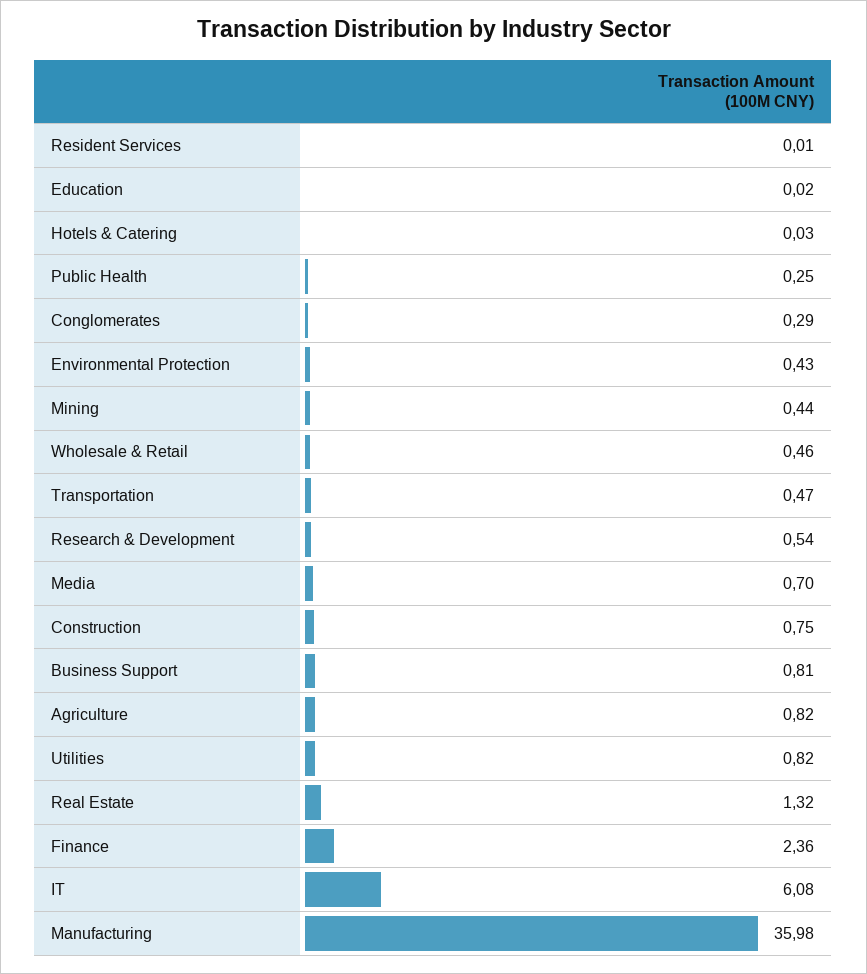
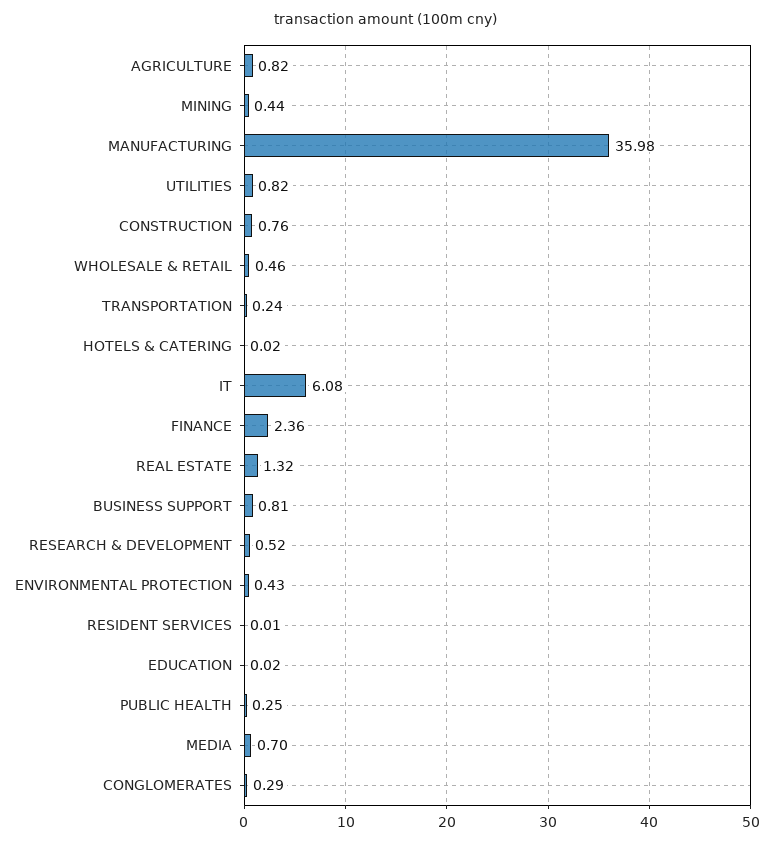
Hotels & Catering: 0.03 -> 0.02
Transportation: 0.47 -> 0.24
Research & Development: 0.54 -> 0.52
Construction: 0.75 -> 0.76

